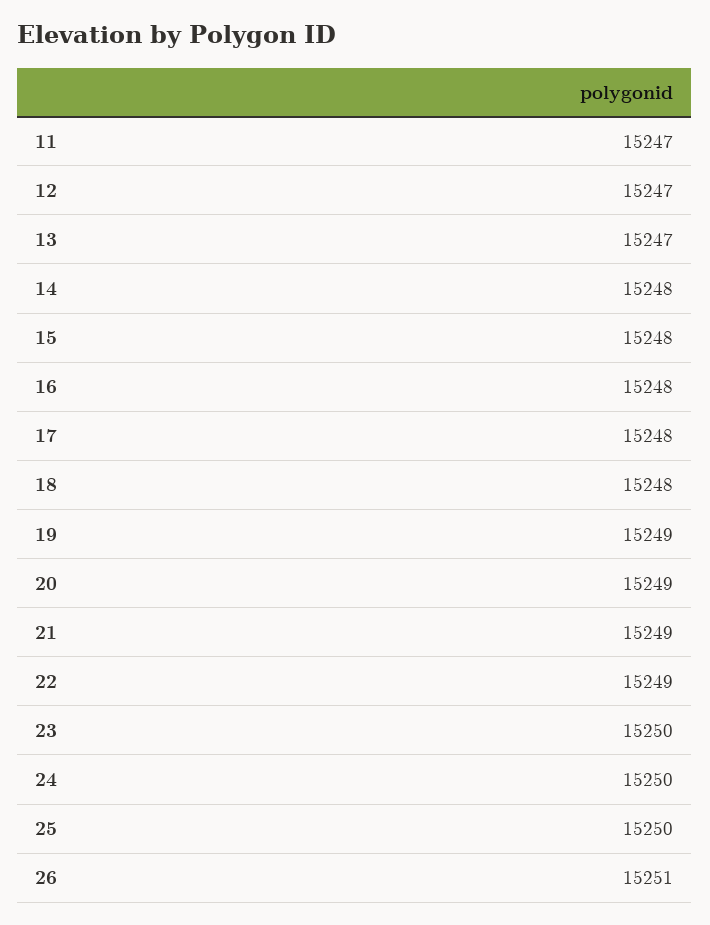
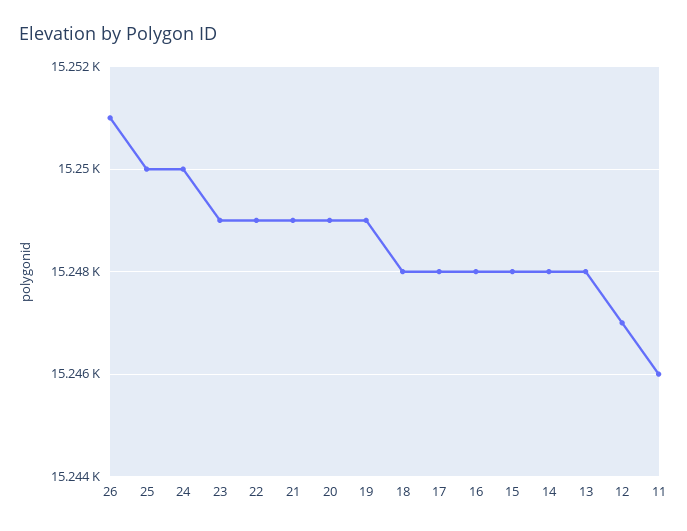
11: 15247 -> 15246
13: 15247 -> 15248
23: 15250 -> 15249

